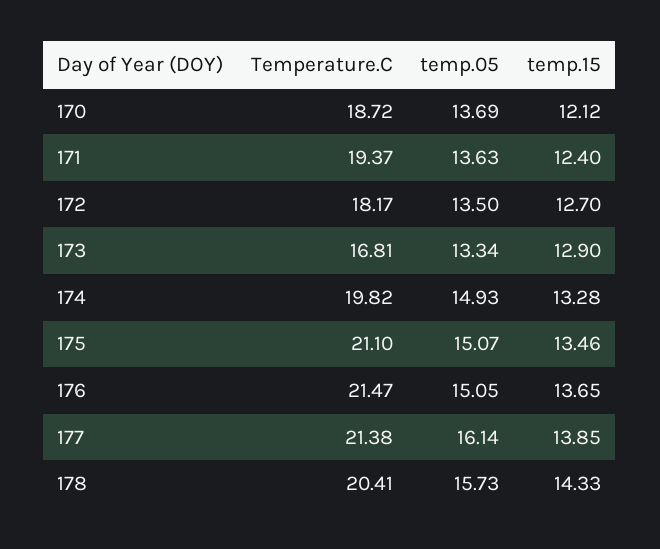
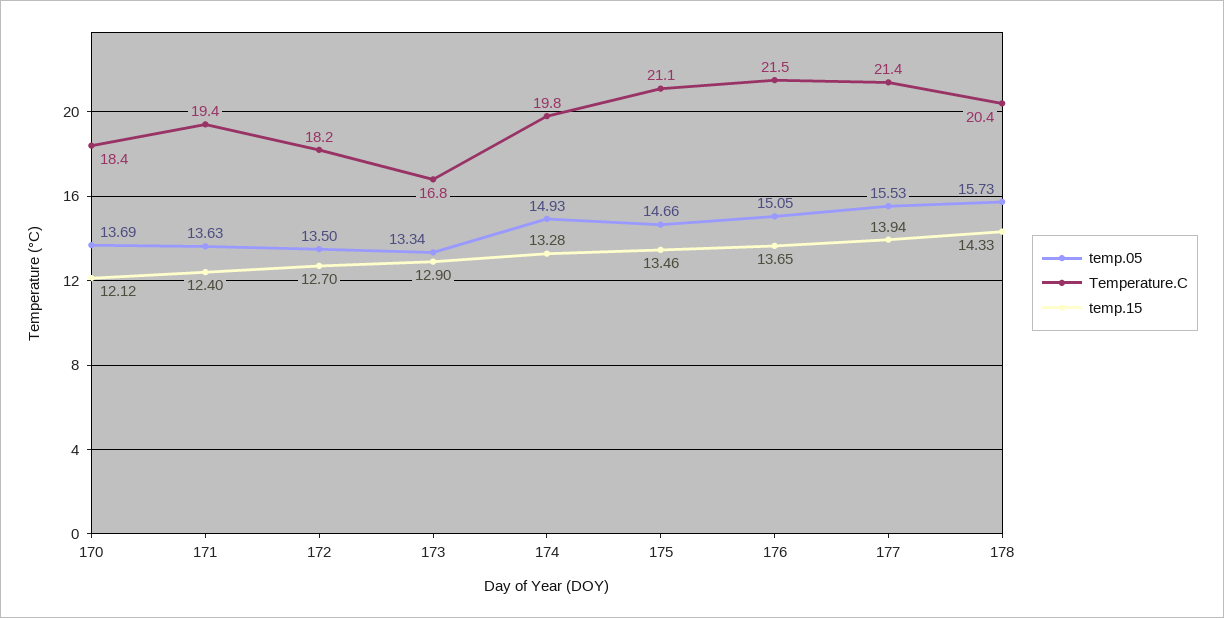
Temperature.C, 170: 18.72 -> 18.4
temp.05, 175: 15.07 -> 14.66
temp.05, 177: 16.14 -> 15.53
temp.15, 177: 13.85 -> 13.94

